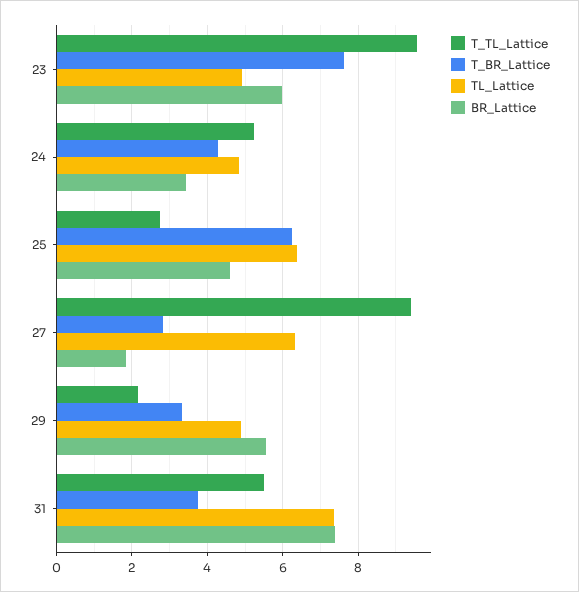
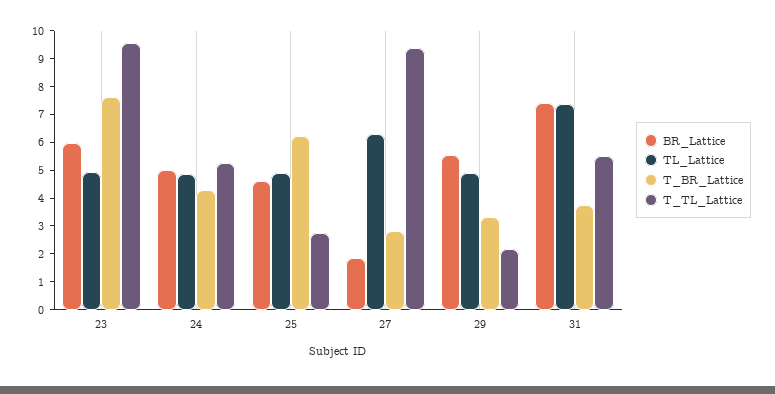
BR_Lattice, 24: 3.4 -> 5
TL_Lattice, 25: 6.4 -> 5

